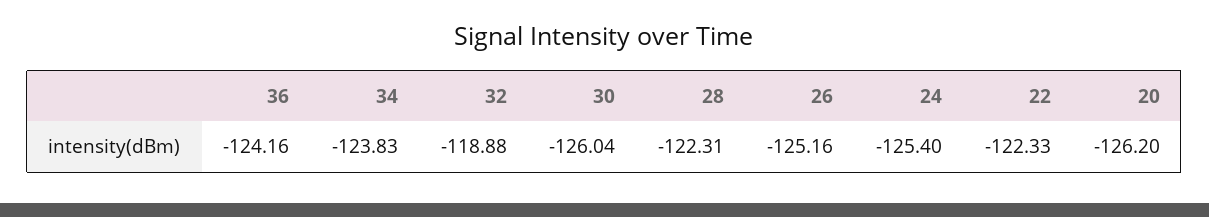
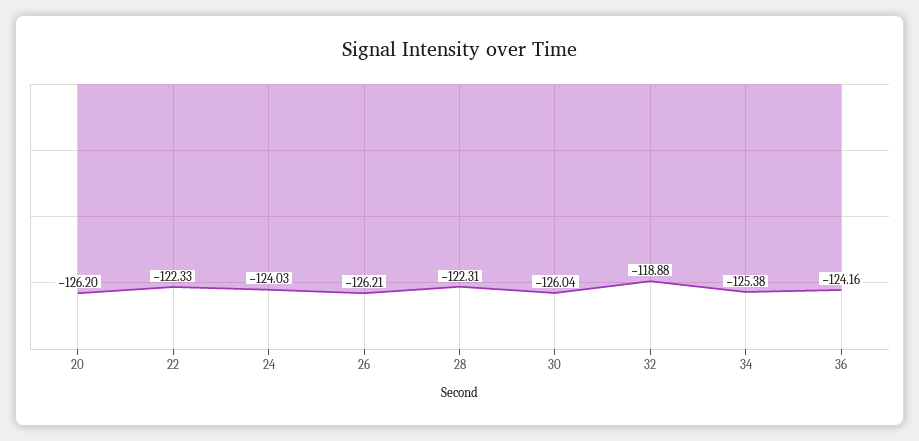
34: -123.83 -> -125.38
26: -125.16 -> -126.21
24: -125.4 -> -124.03

